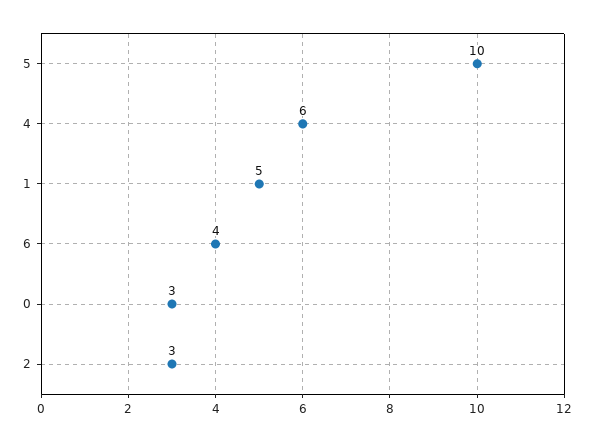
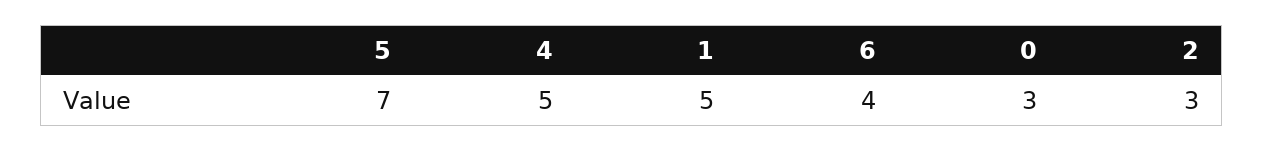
5: 10 -> 7
4: 6 -> 5

